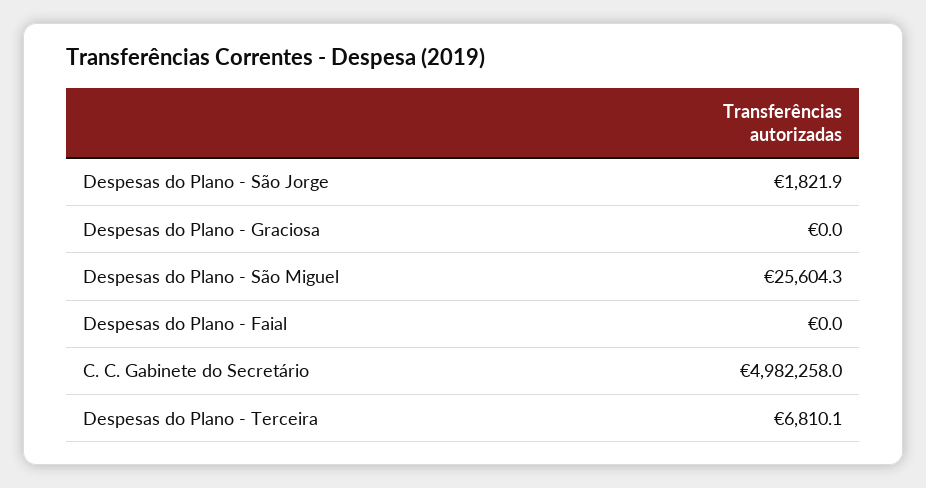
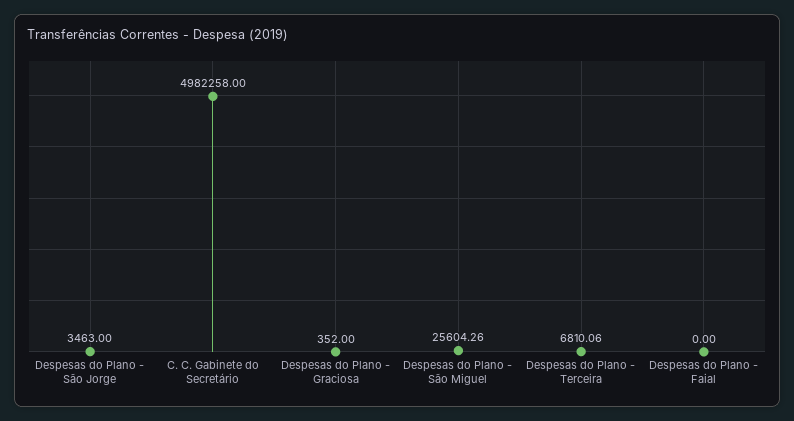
Despesas do Plano - São Jorge: 1821.9 -> 3463
Despesas do Plano - Graciosa: 0 -> 352

